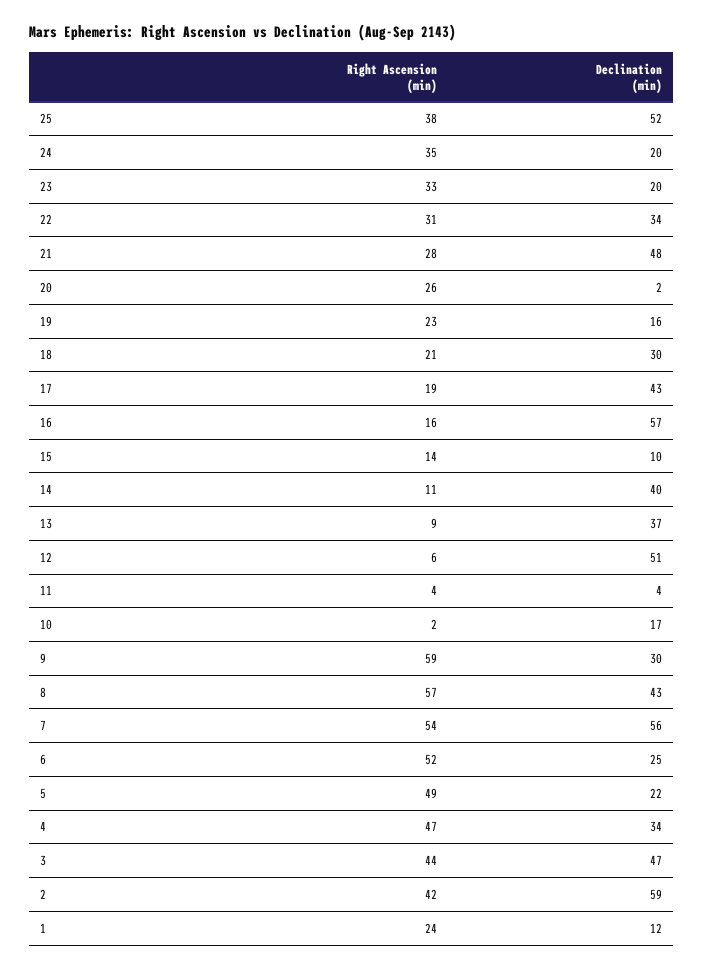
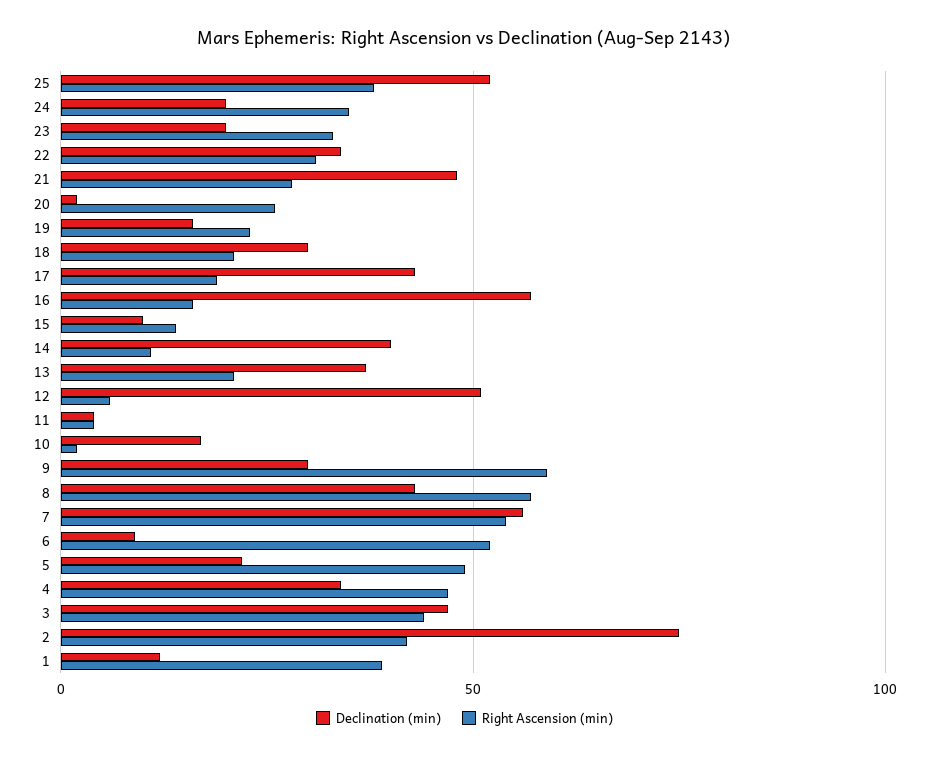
Right Ascension (min), 13: 9 -> 20
Declination (min), 6: 25 -> 10
Declination (min), 2: 59 -> 75
Right Ascension (min), 1: 24 -> 40

